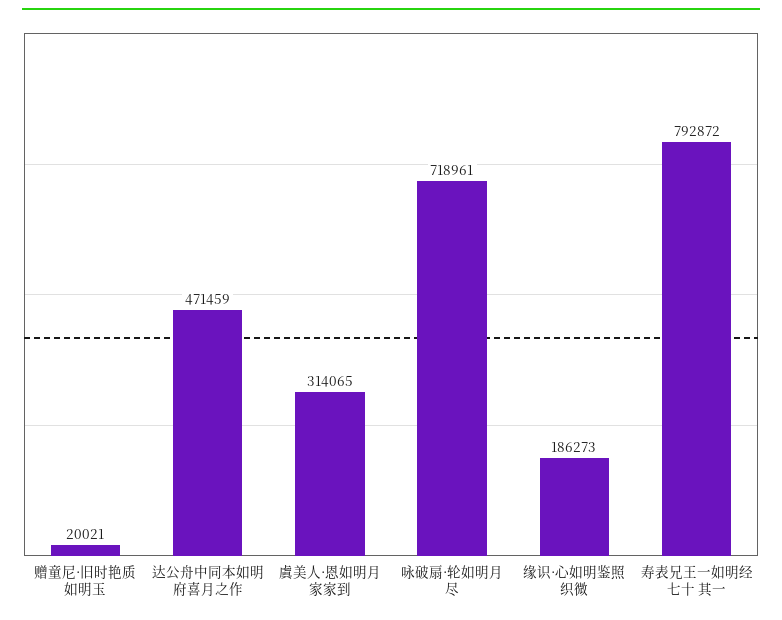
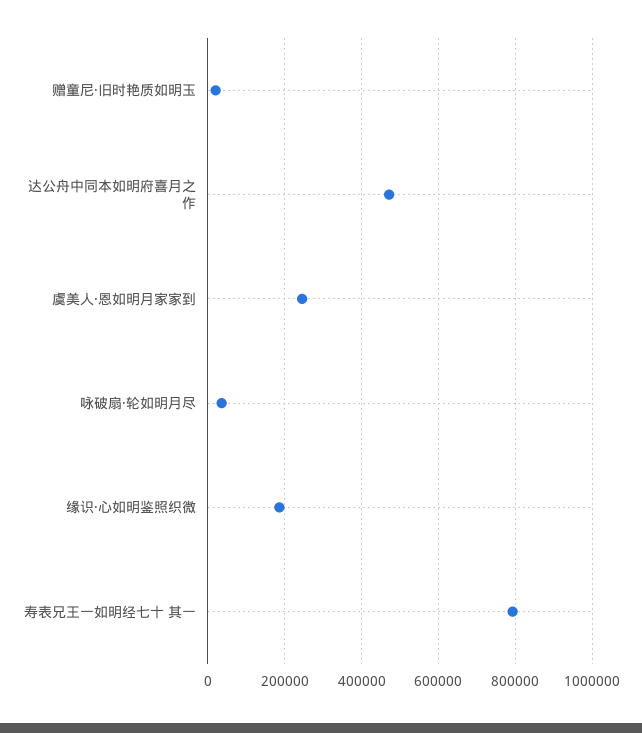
虞美人·恩如明月家家到: 314065 -> 240000
咏破扇·轮如明月尽: 718961 -> 40000

